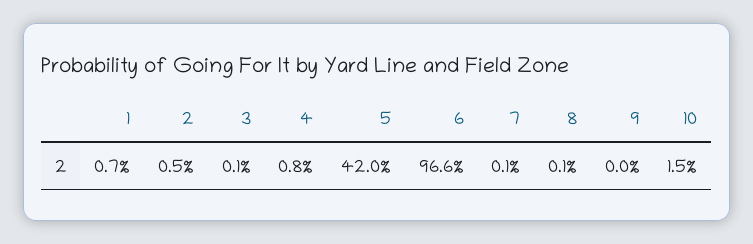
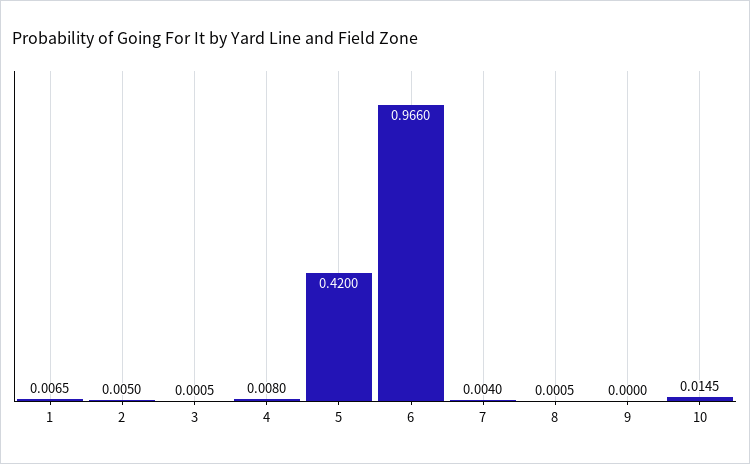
7: 0.001 -> 0.004

